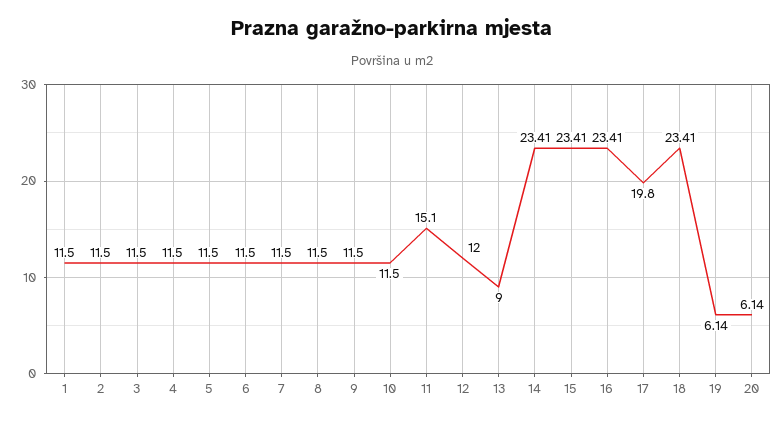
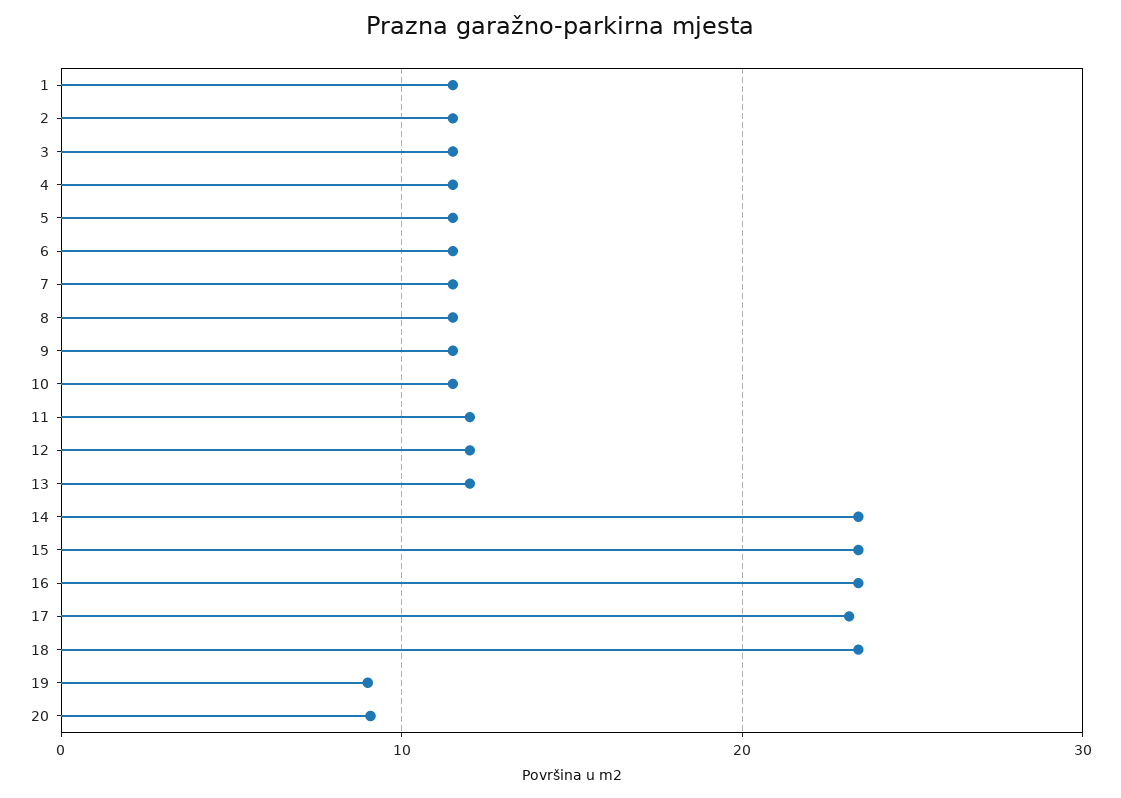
11: 15.1 -> 12
13: 9 -> 12
17: 19.8 -> 23
19: 6.14 -> 9
20: 6.14 -> 9

